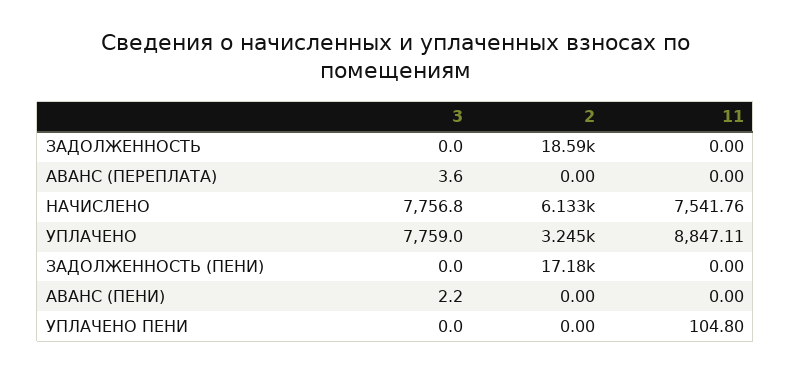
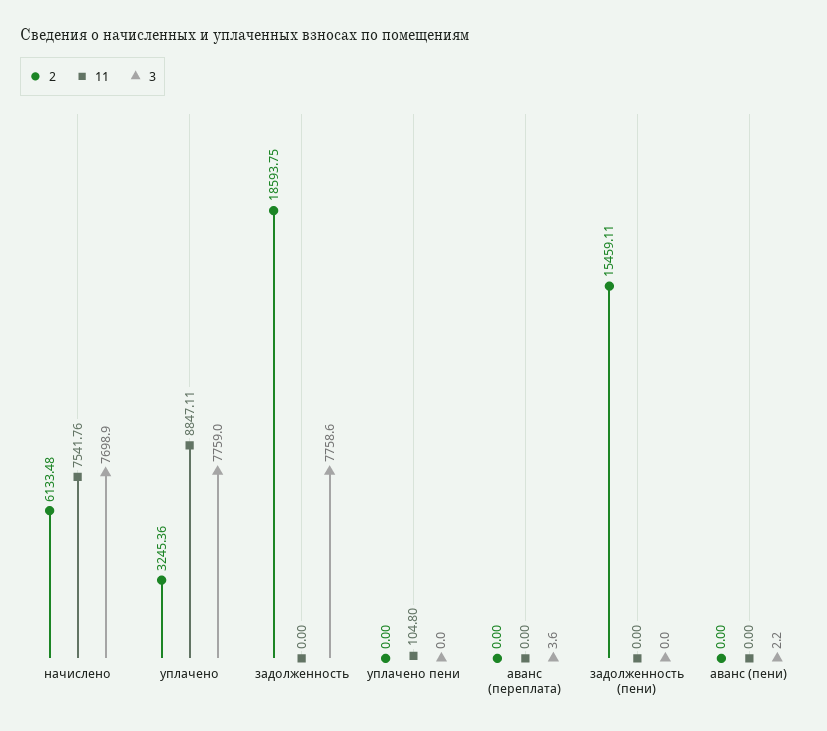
3, ЗАДОЛЖЕННОСТЬ: 0 -> 7758.6
3, НАЧИСЛЕНО: 7756.8 -> 7698.9
2, ЗАДОЛЖЕННОСТЬ (ПЕНИ): 17180 -> 15459.11

